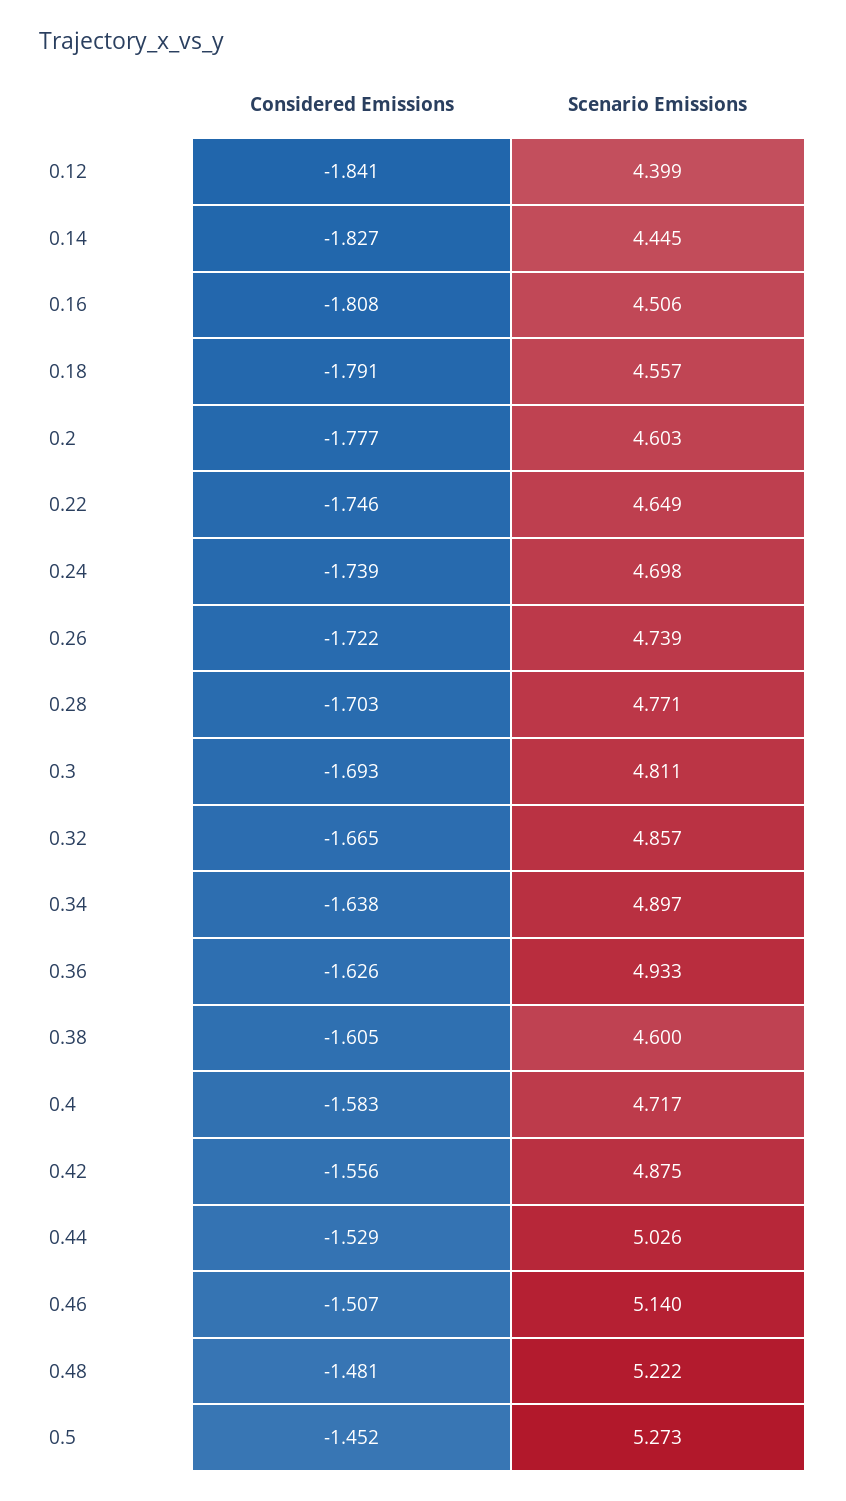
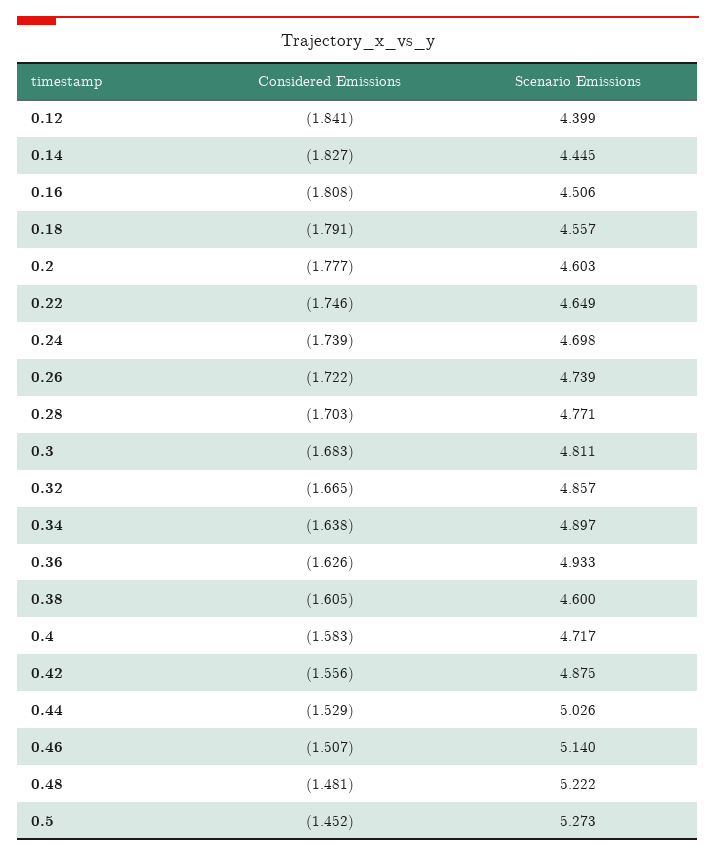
Considered Emissions, 0.3: -1.693 -> -1.683

